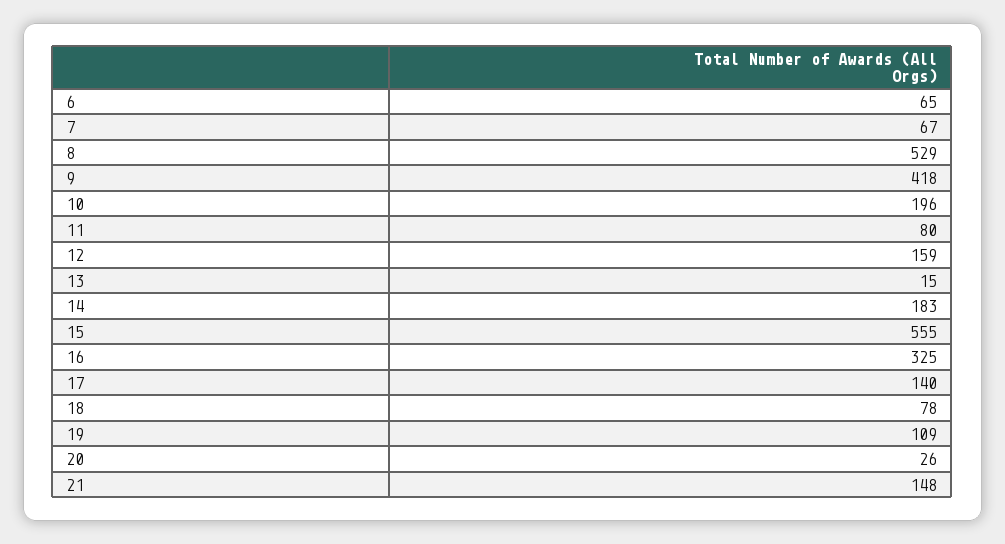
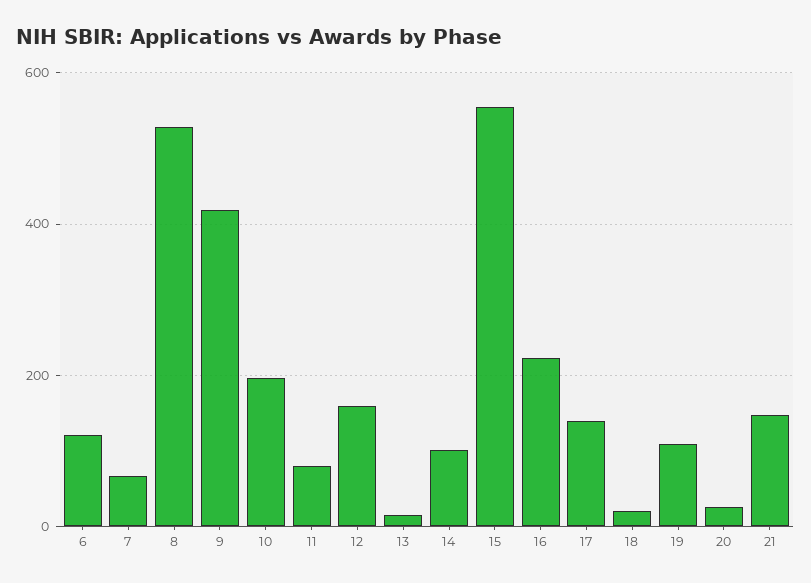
6: 65 -> 120
14: 183 -> 100
16: 325 -> 220
18: 78 -> 20

